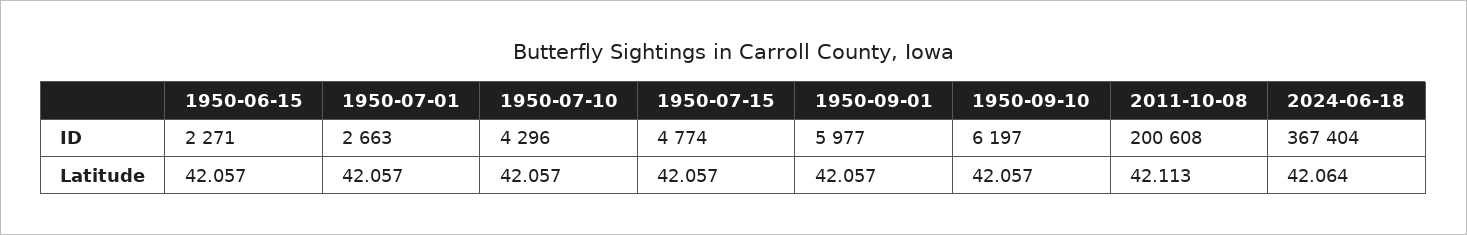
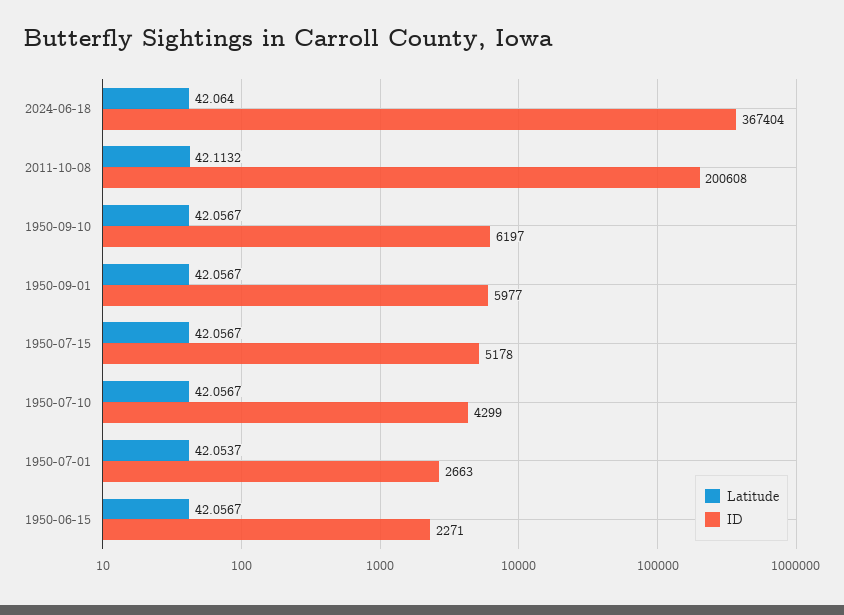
ID, 1950-07-10: 4296 -> 4299
ID, 1950-07-15: 4774 -> 5178
Latitude, 1950-07-01: 42.057 -> 42.0537

